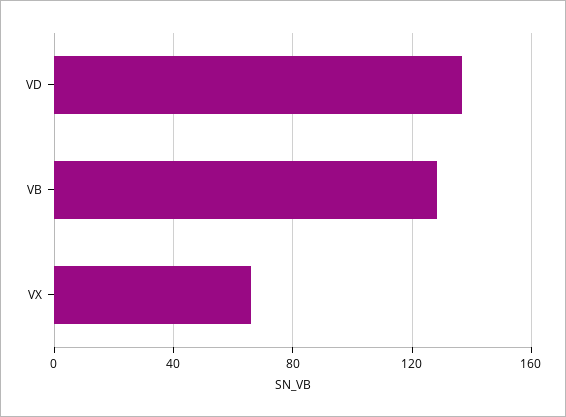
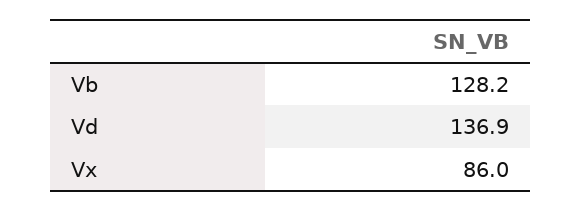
VX: 65 -> 86

